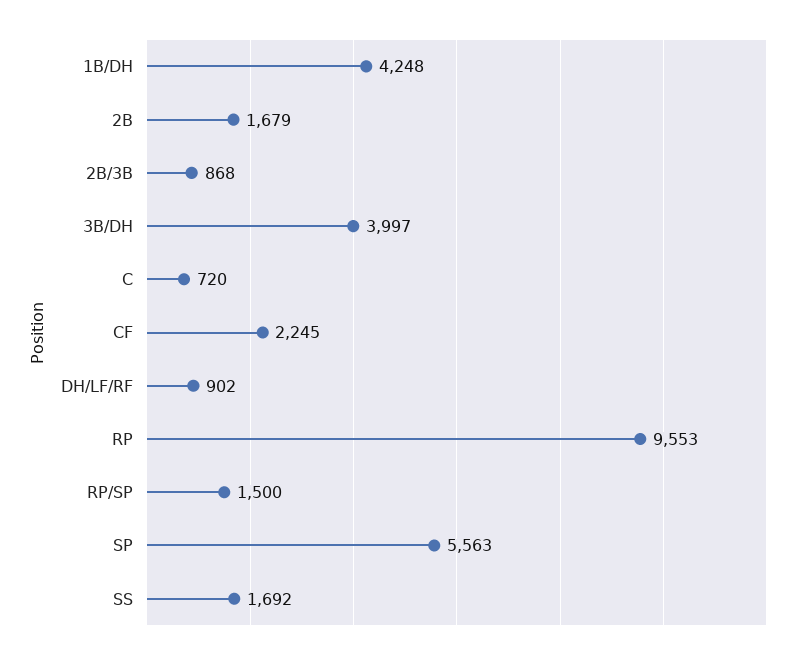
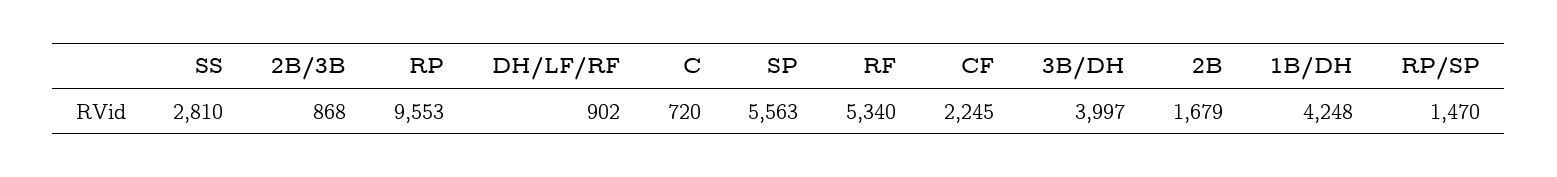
RP/SP: 1500 -> 1470
SS: 1692 -> 2810
RF: none -> 5340

